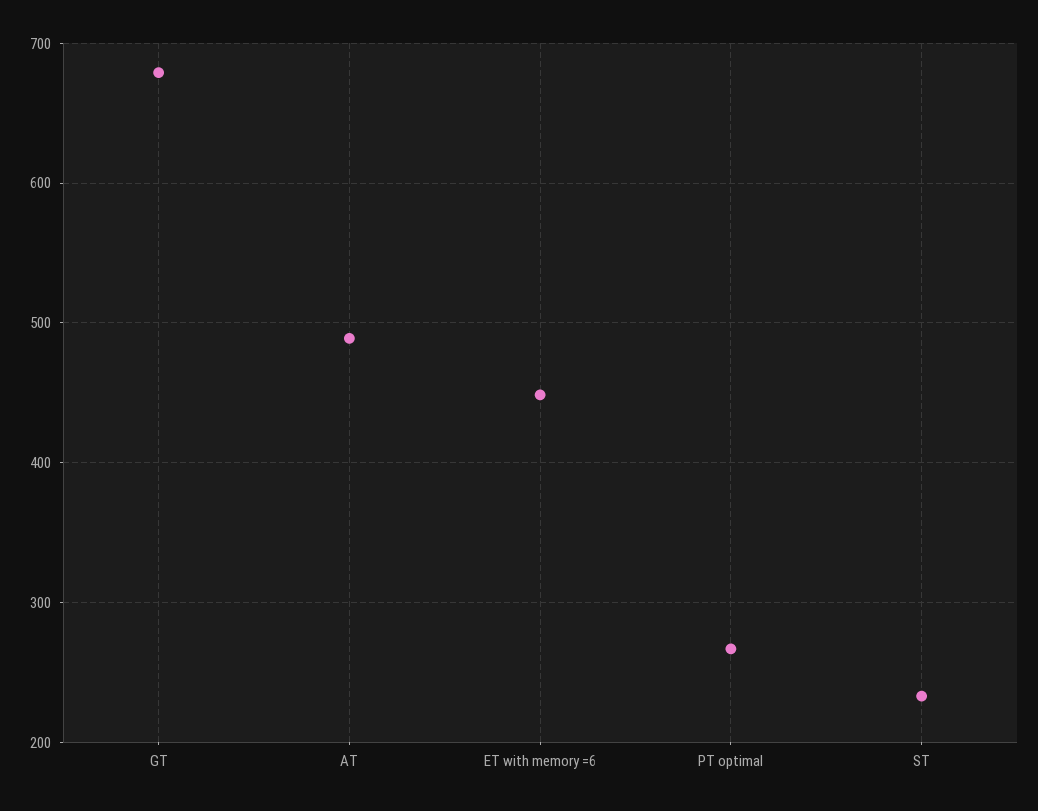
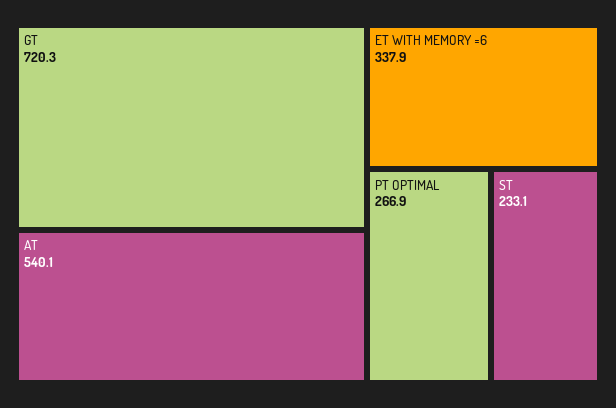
GT: 680 -> 720.3
AT: 490 -> 540.1
ET with memory =6: 450 -> 337.9

